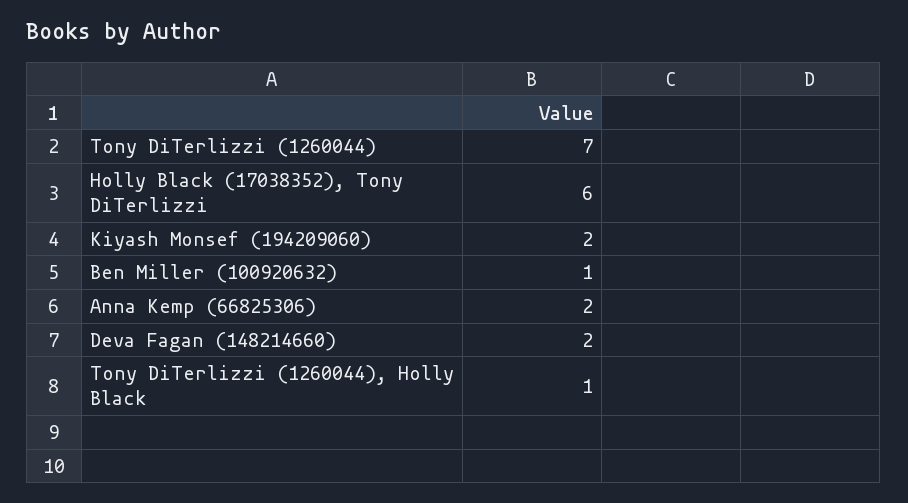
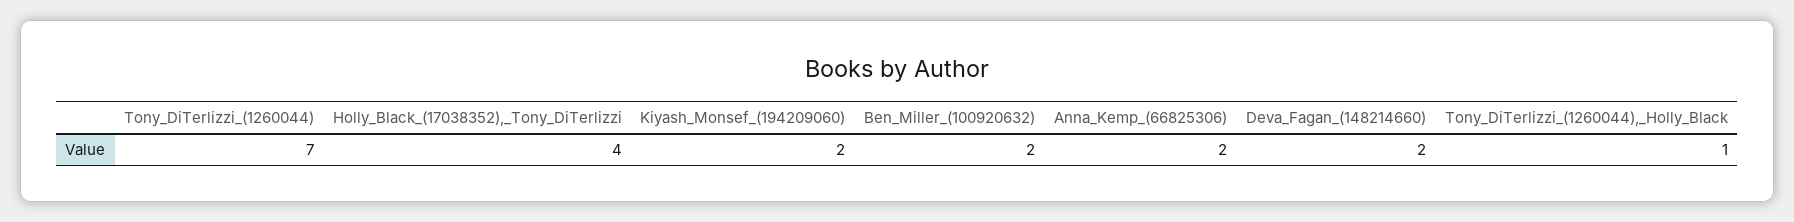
Holly Black (17038352), Tony DiTerlizzi: 6 -> 4
Ben Miller (100920632): 1 -> 2

